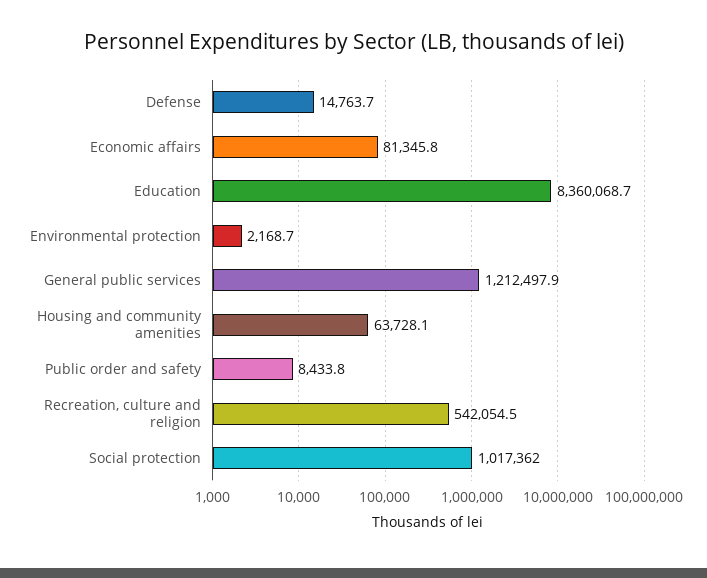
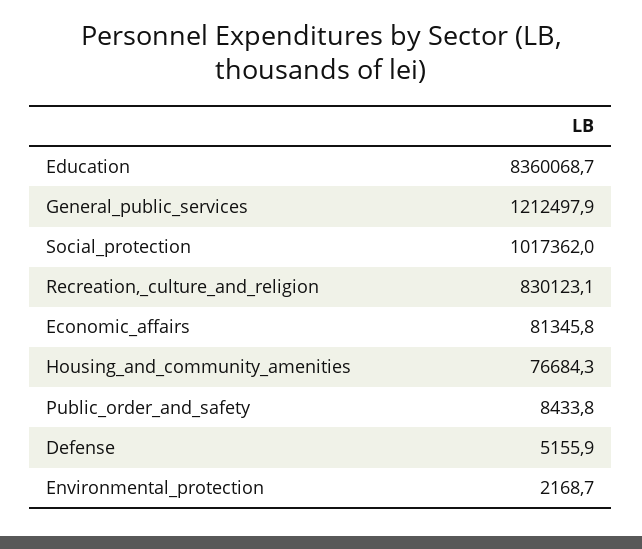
Defense: 14763.7 -> 5155.9
Housing and community amenities: 63728.1 -> 76684.3
Recreation, culture and religion: 542054.5 -> 830123.1

